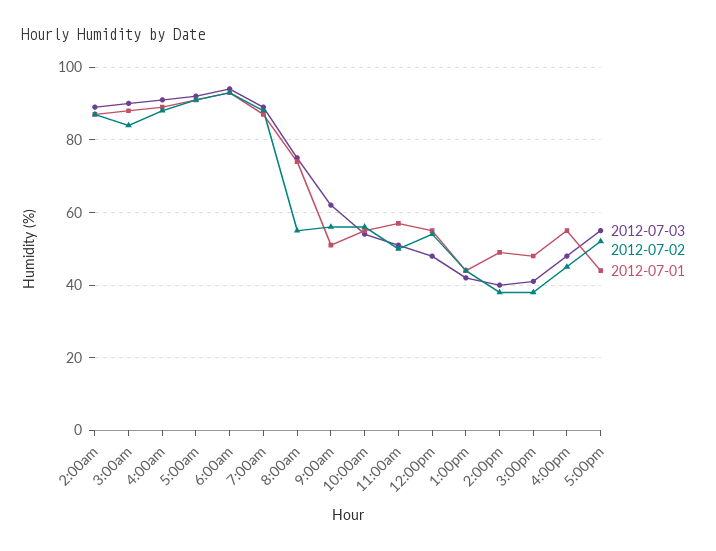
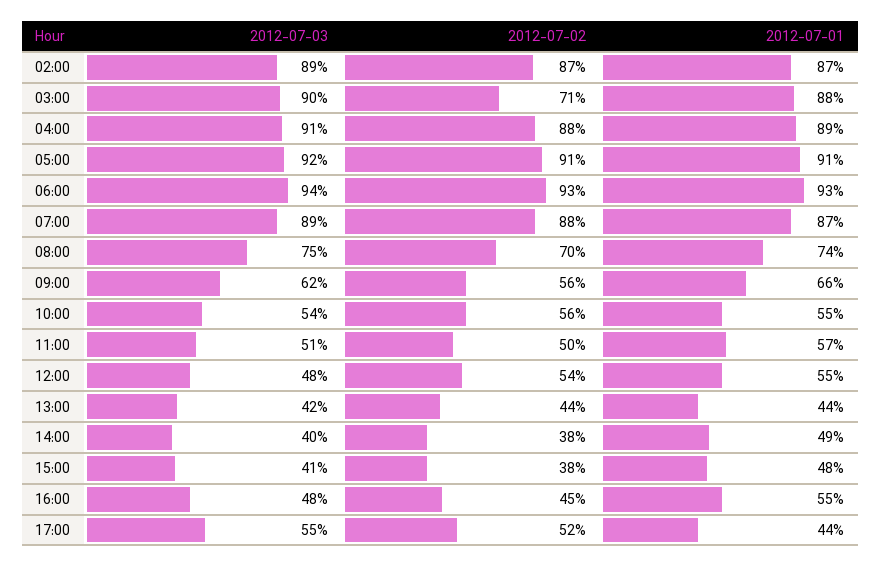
2012-07-02, 3:00am: 85 -> 71
2012-07-02, 8:00am: 55 -> 70
2012-07-01, 9:00am: 50 -> 66

